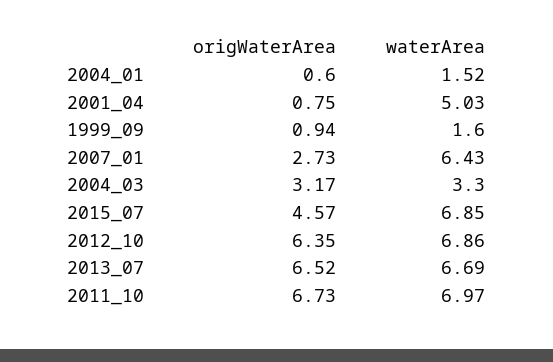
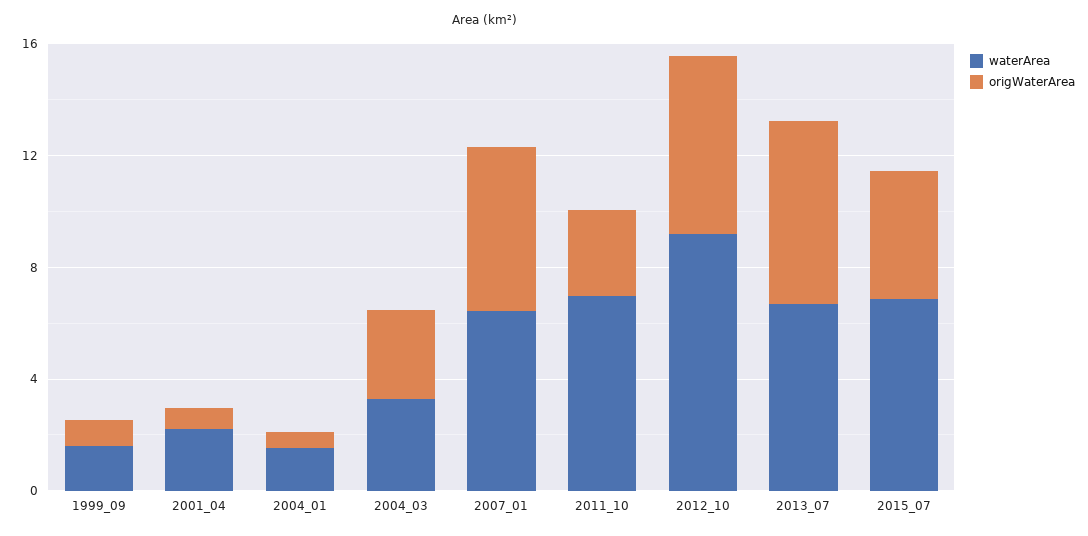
waterArea, 2001_04: 5.03 -> 2
origWaterArea, 2007_01: 2.73 -> 6
waterArea, 2012_10: 6.86 -> 9
origWaterArea, 2011_10: 6.73 -> 3

